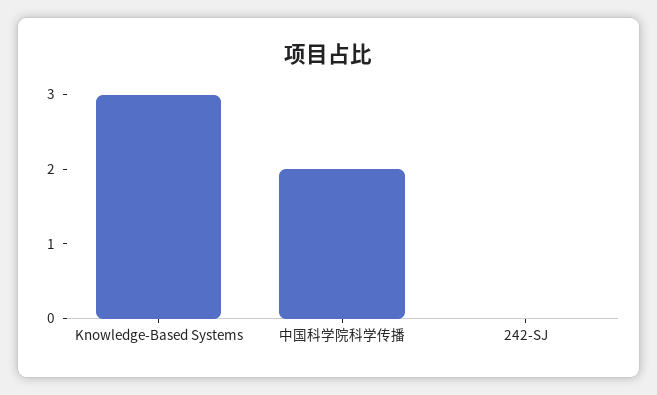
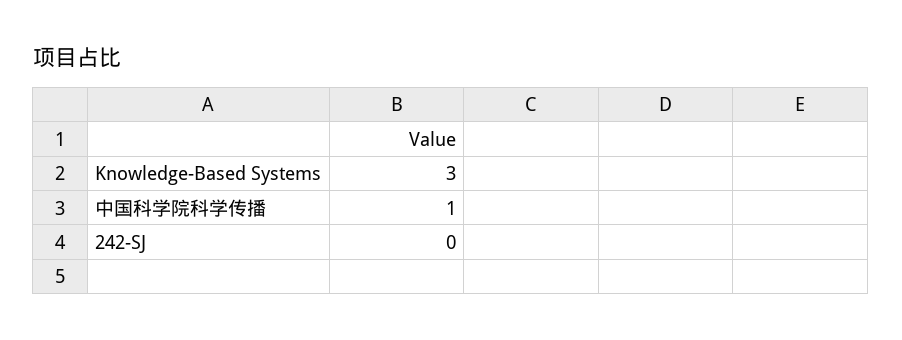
中国科学院科学传播: 2 -> 1

